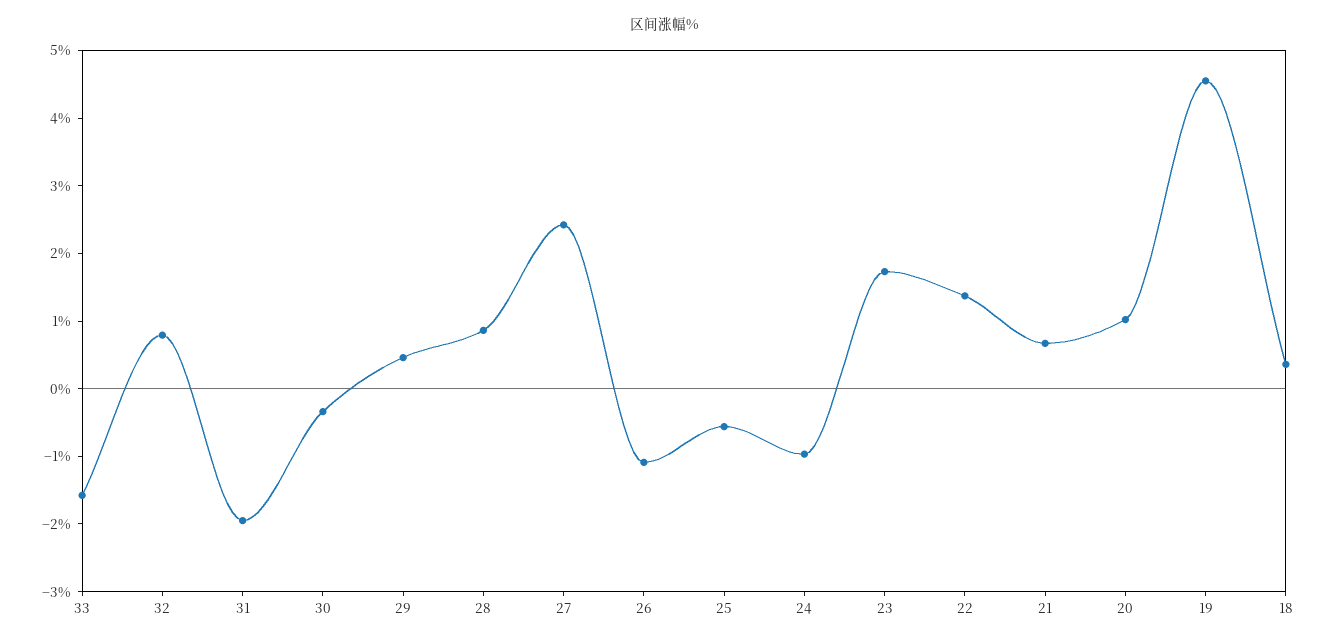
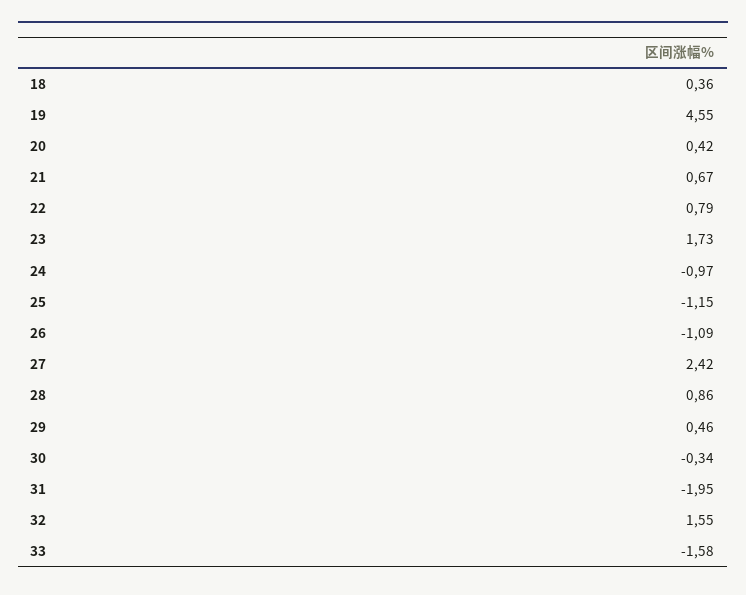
32: 0.8 -> 1.55
25: -0.6 -> -1.15
22: 1.4 -> 0.79
20: 1 -> 0.42

